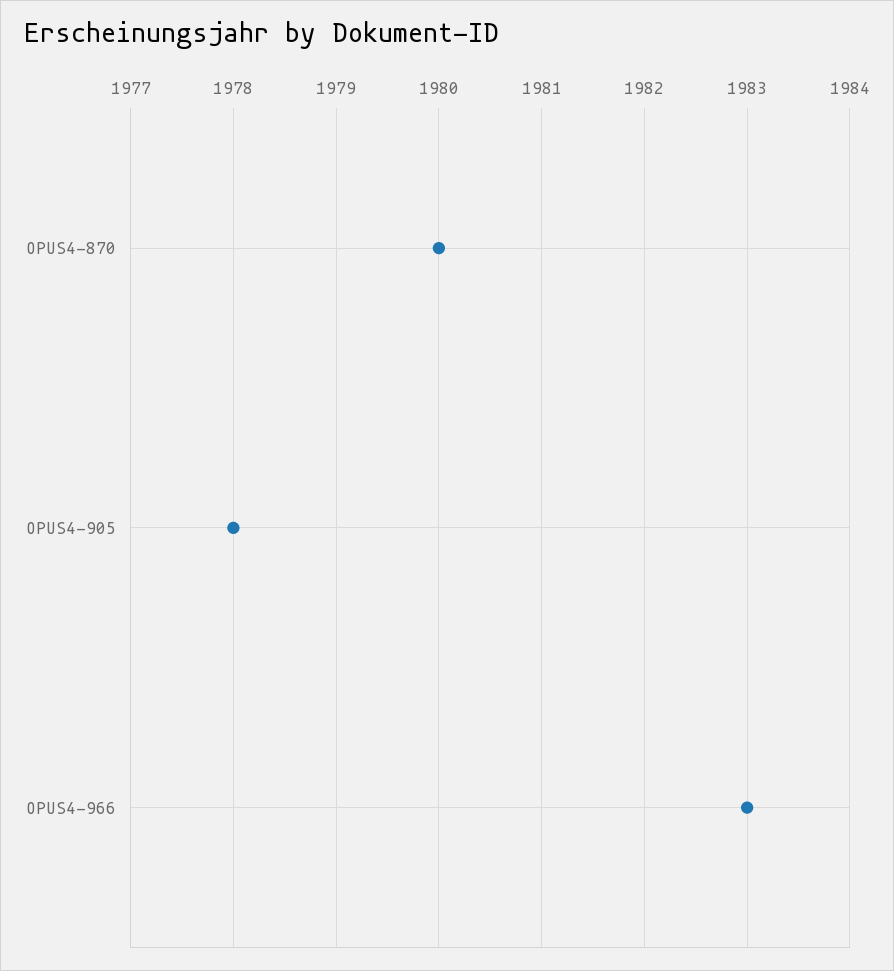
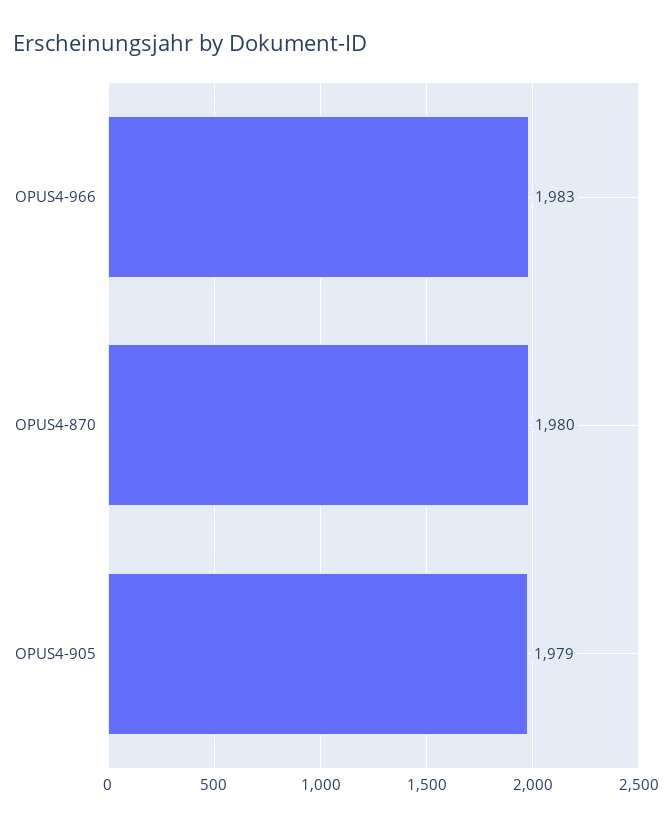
OPUS4-905: 1978 -> 1979

